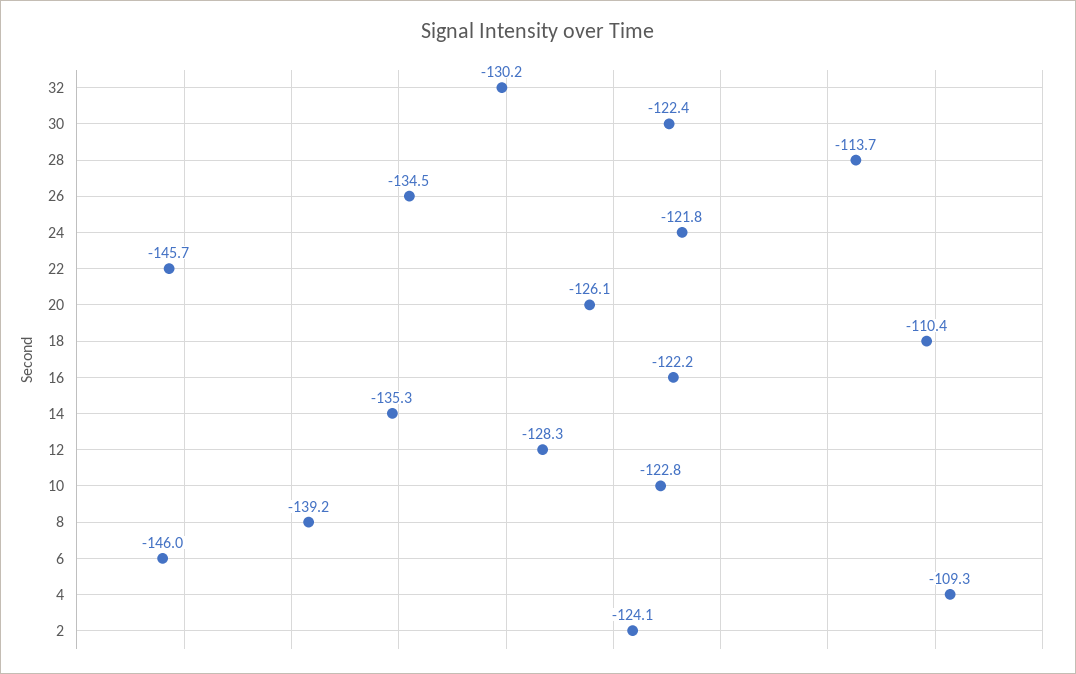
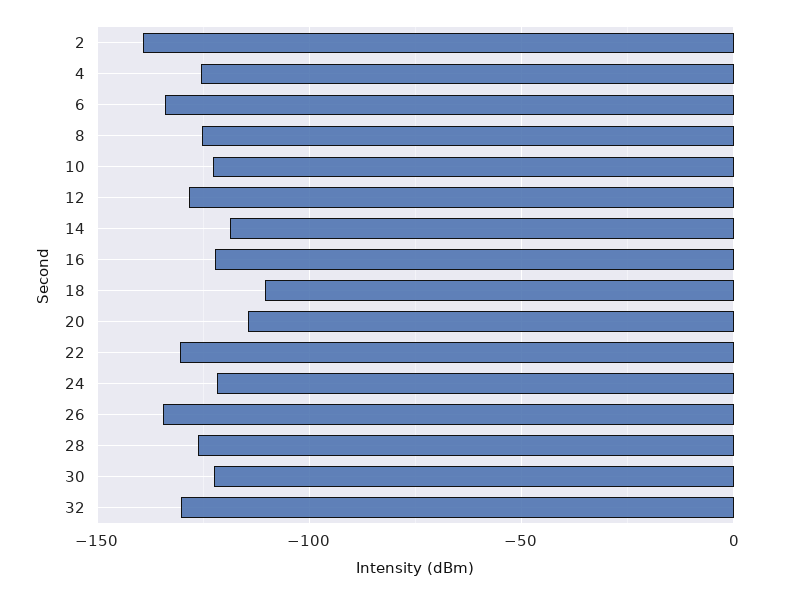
28: -113.7 -> -125
22: -145.7 -> -130
20: -126.1 -> -115
14: -135.3 -> -120
8: -139.2 -> -125
6: -146 -> -135
4: -109.3 -> -125
2: -124.1 -> -140

